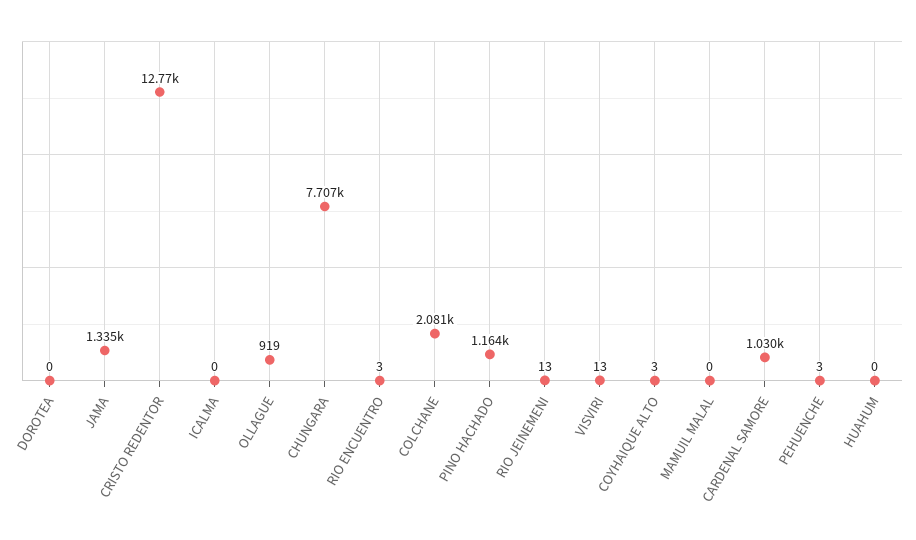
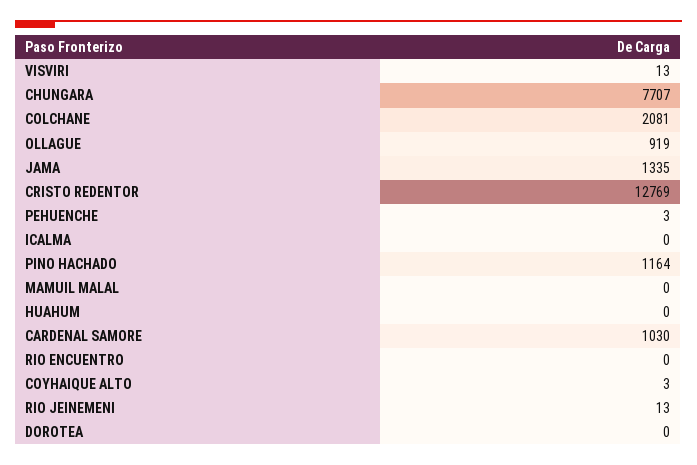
RIO ENCUENTRO: 3 -> 0

